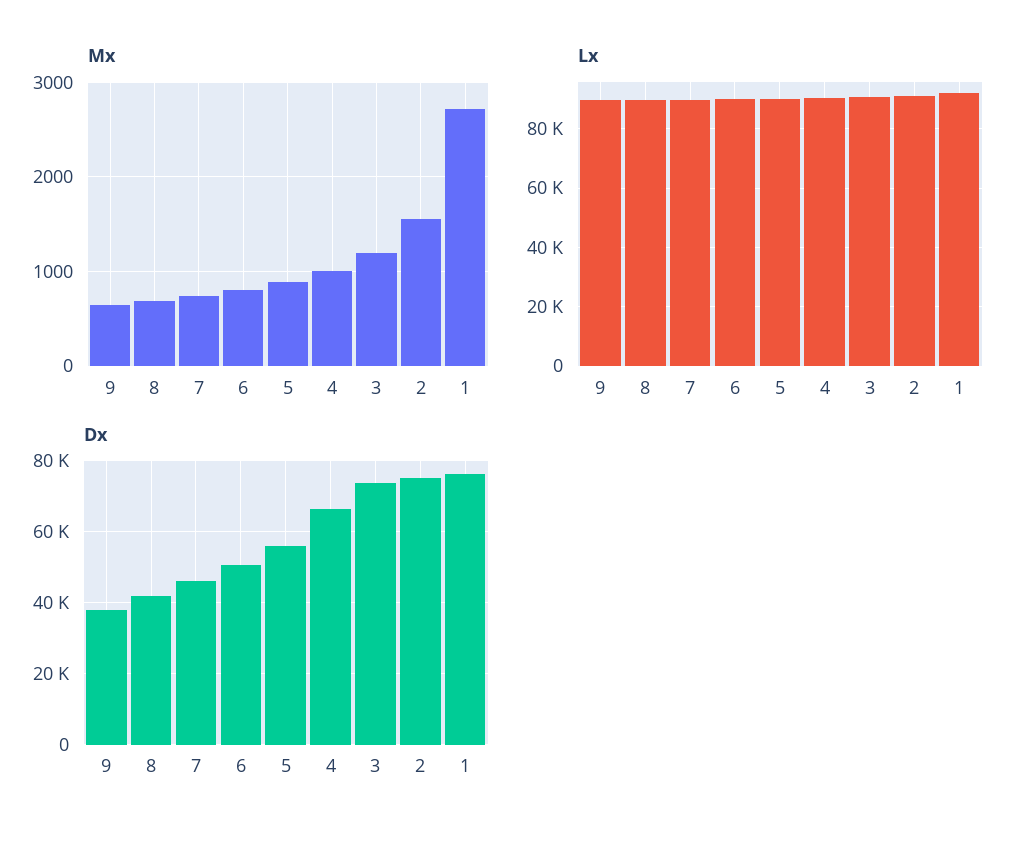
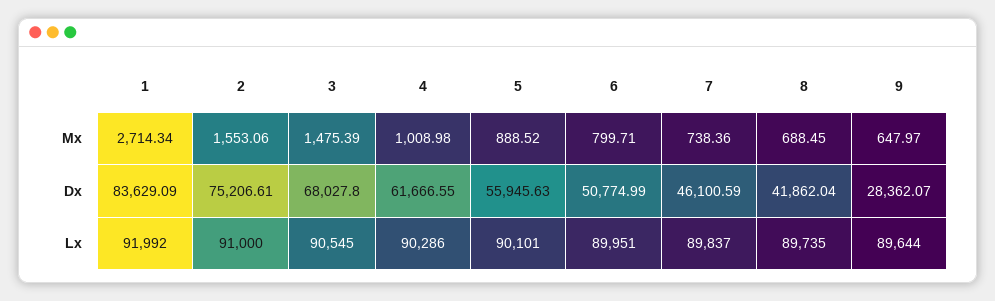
Mx, 3: 1200 -> 1475.39
Dx, 9: 38000 -> 28362.07
Dx, 4: 66000 -> 61666.55
Dx, 3: 74000 -> 68027.8
Dx, 1: 76000 -> 83629.09

